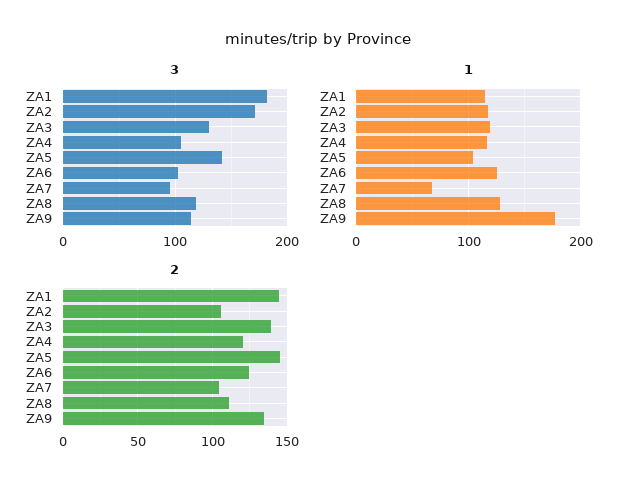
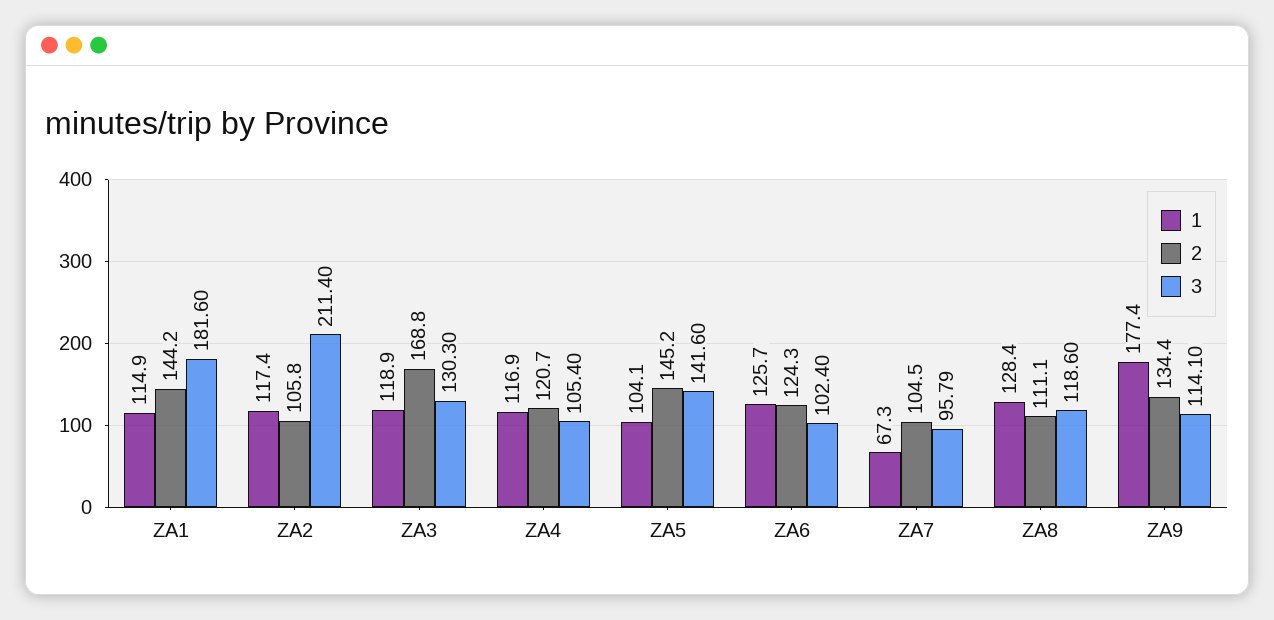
3, ZA2: 170 -> 211.4
2, ZA3: 140 -> 168.8

